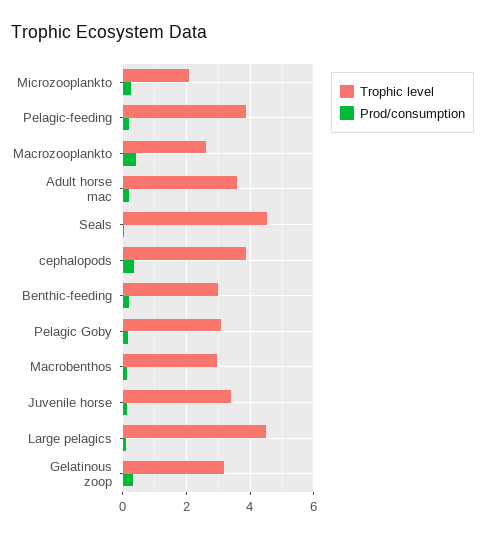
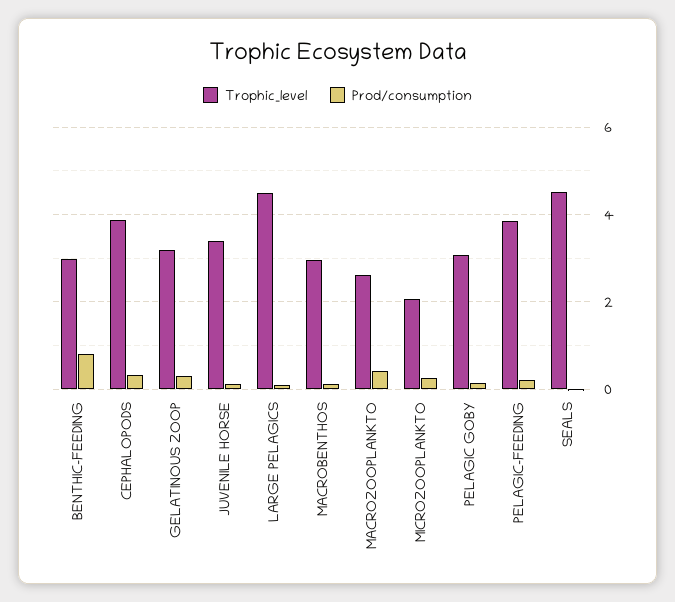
Trophic level, Adult horse mac: 3.6 -> none
Prod/consumption, Adult horse mac: 0.2 -> none
Prod/consumption, Benthic-feeding: 0.2 -> 0.8

